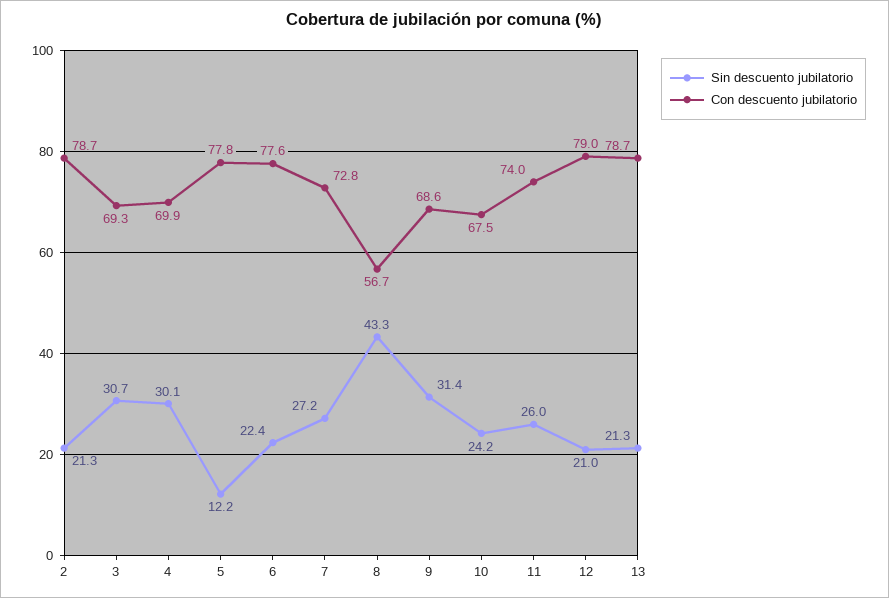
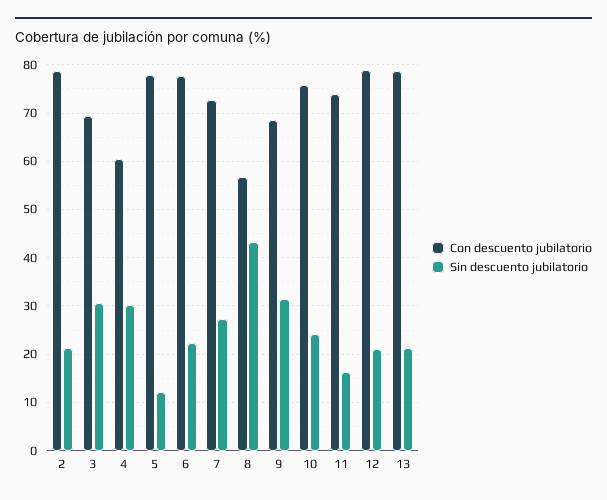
Con descuento jubilatorio, 4: 69.9 -> 60
Con descuento jubilatorio, 10: 67.5 -> 76
Sin descuento jubilatorio, 11: 26 -> 16

